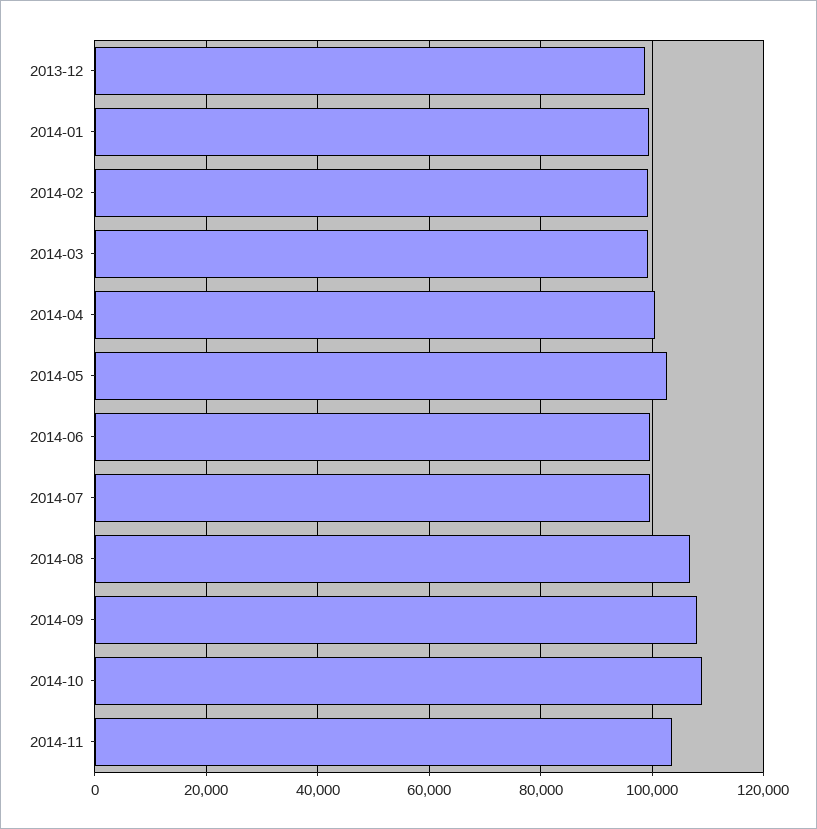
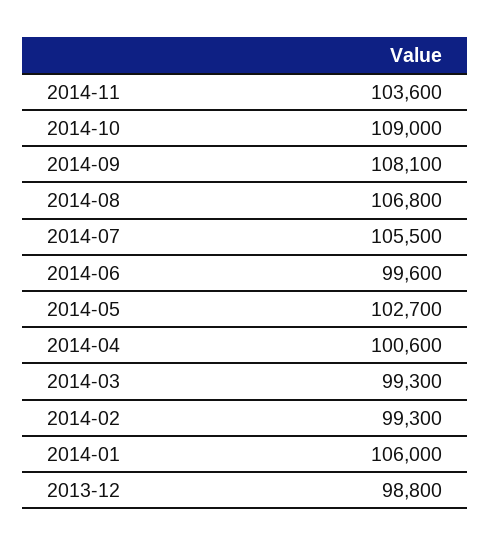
2014-01: 100000 -> 106000
2014-07: 100000 -> 105500

